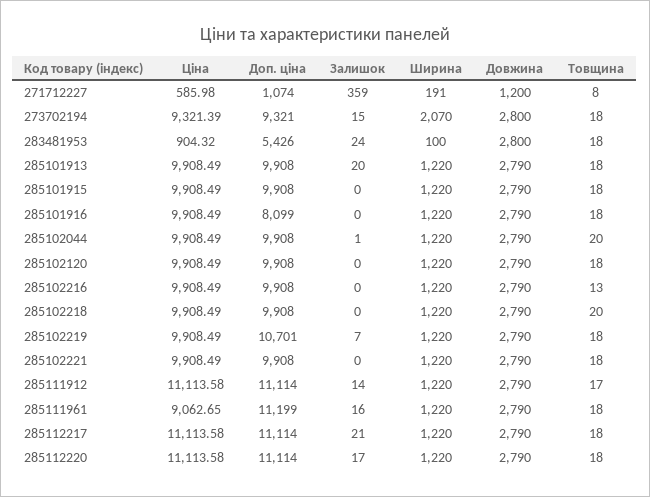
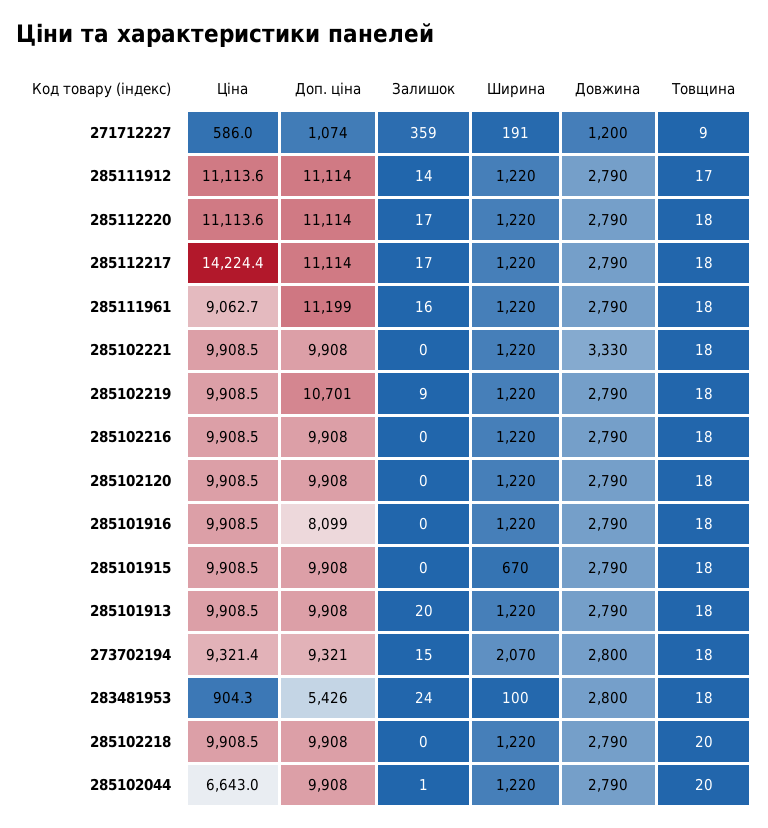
Товщина, 271712227: 8 -> 9
Ширина, 285101915: 1220 -> 670
Ціна, 285102044: 9908.49 -> 6643
Товщина, 285102216: 13 -> 18
Залишок, 285102219: 7 -> 9
Довжина, 285102221: 2790 -> 3330
Ціна, 285112217: 11113.58 -> 14224.4
Залишок, 285112217: 21 -> 17

